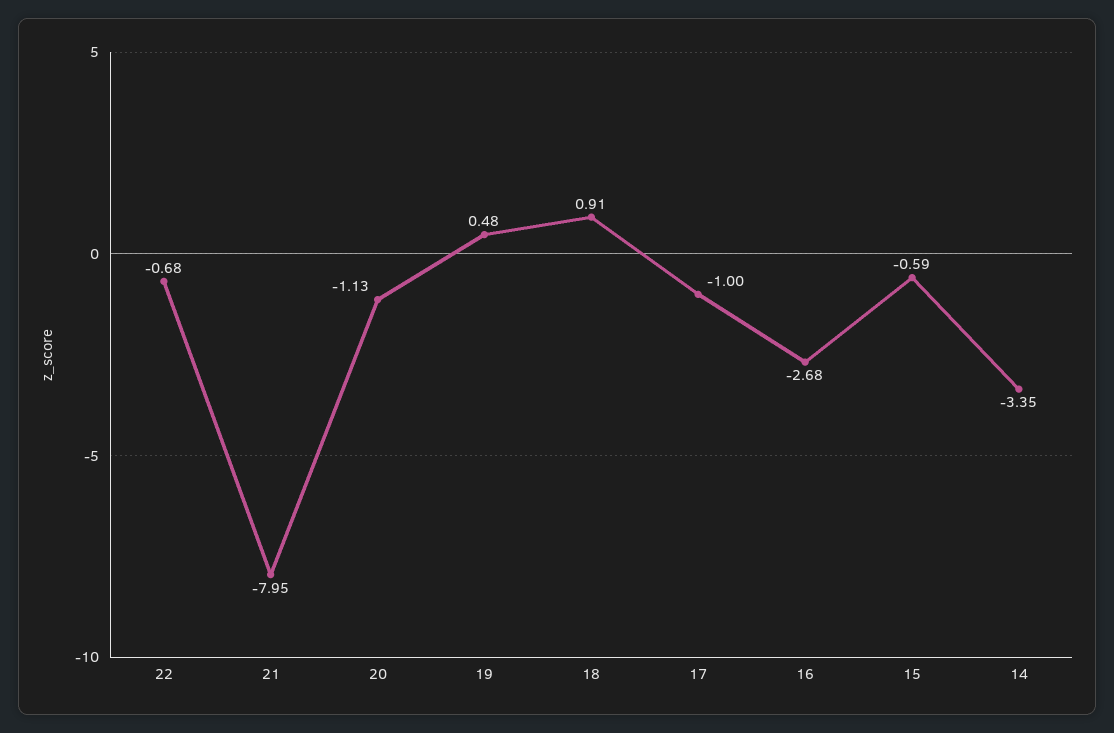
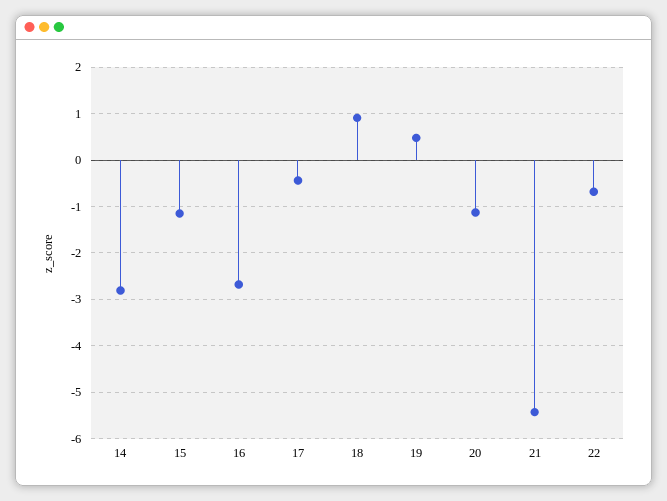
21: -7.95 -> -5.4
17: -1 -> -0.4
15: -0.59 -> -1.2
14: -3.35 -> -2.8

